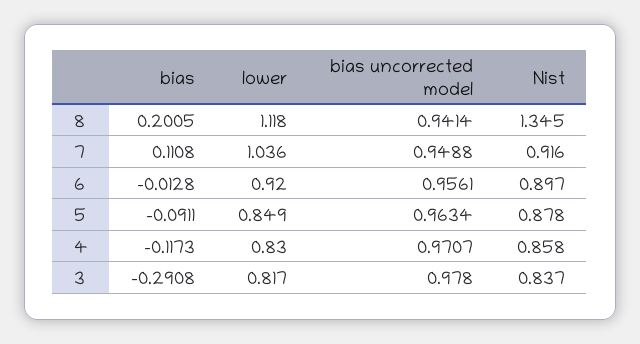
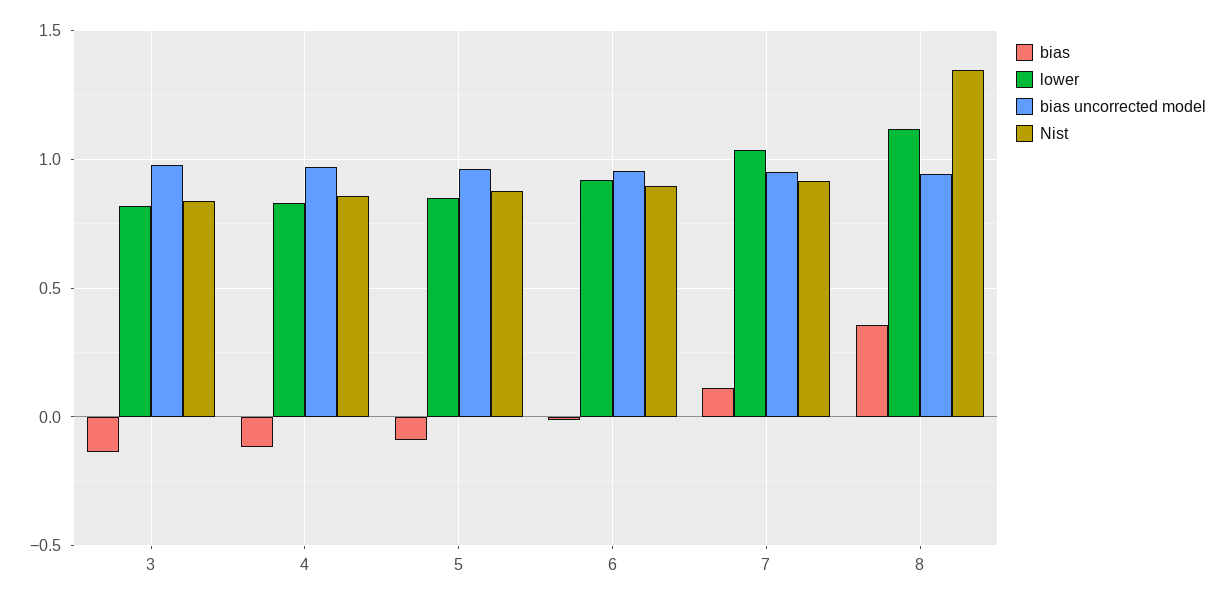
bias, 8: 0.2005 -> 0.35
bias, 3: -0.2908 -> -0.15

